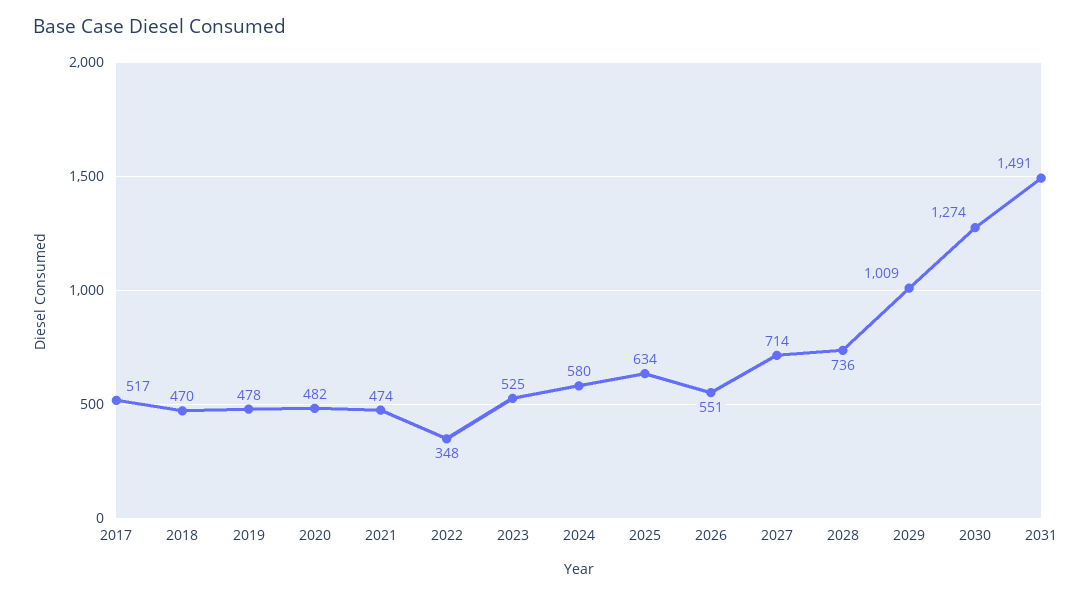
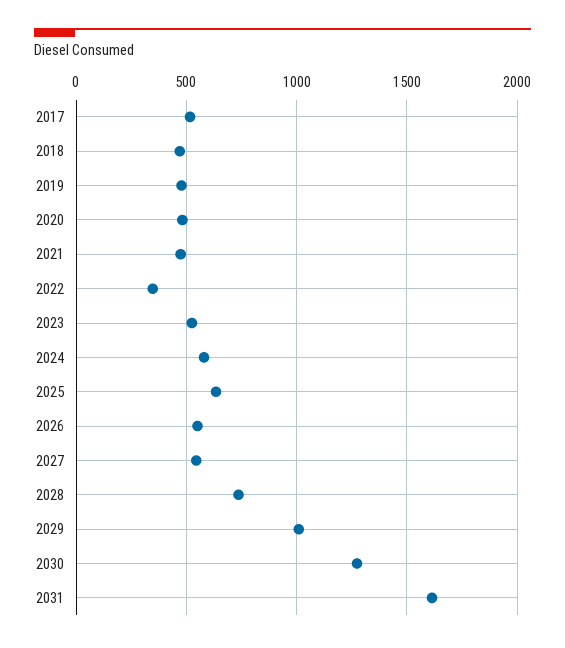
2027: 714 -> 550
2031: 1491 -> 1600

